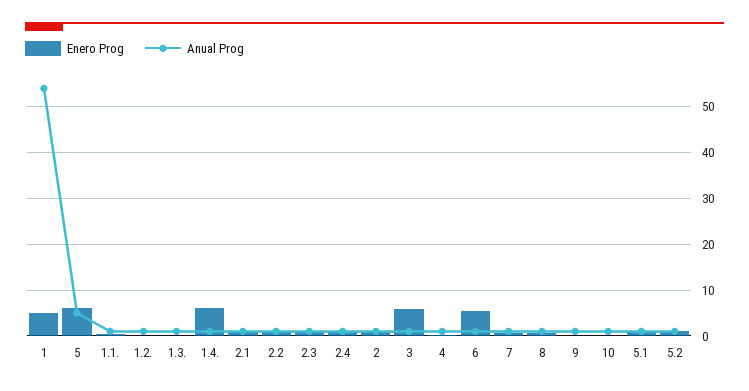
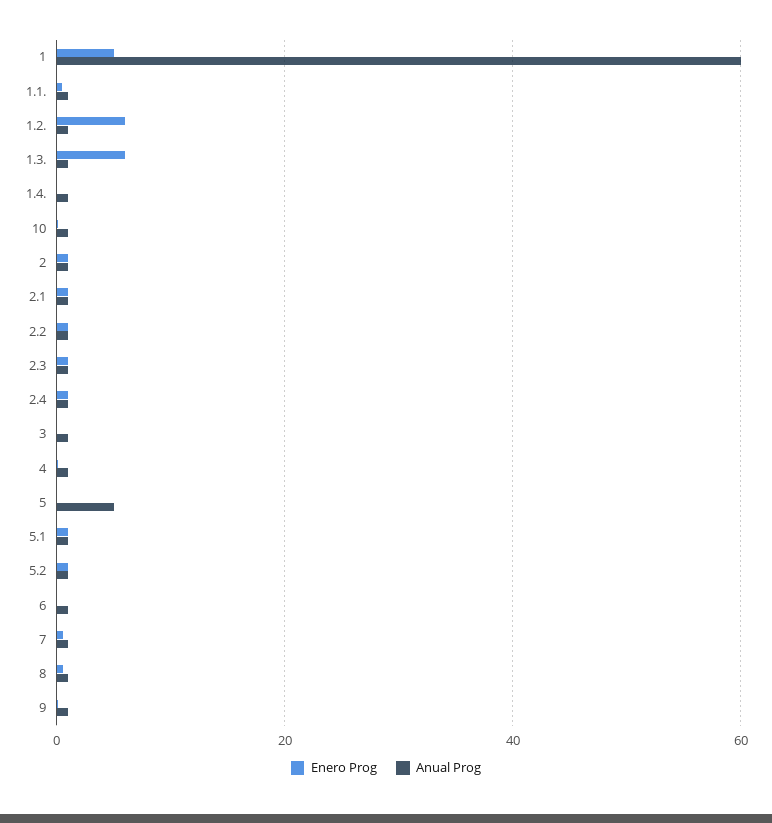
Anual Prog, 1: 54 -> 60
Enero Prog, 5: 6 -> 0
Enero Prog, 1.2.: 0 -> 6
Enero Prog, 1.3.: 0 -> 6
Enero Prog, 1.4.: 6 -> 0
Enero Prog, 3: 6 -> 0
Enero Prog, 6: 6 -> 0

